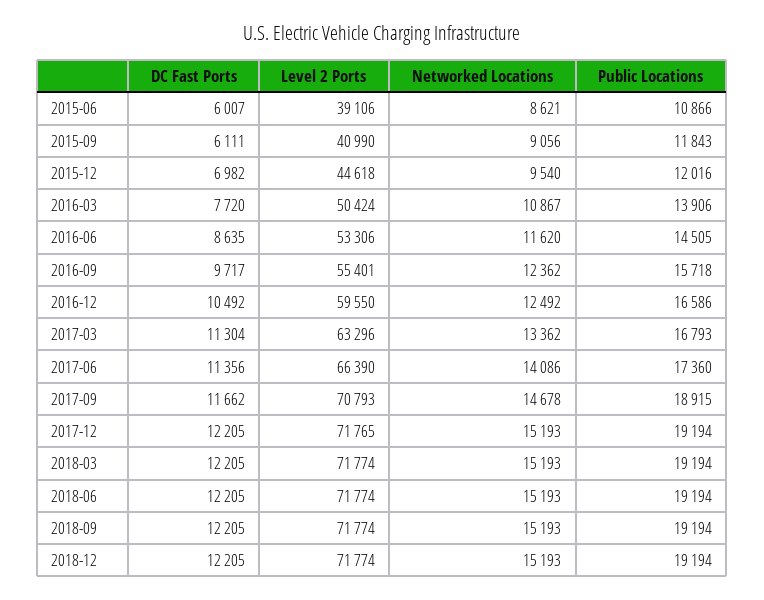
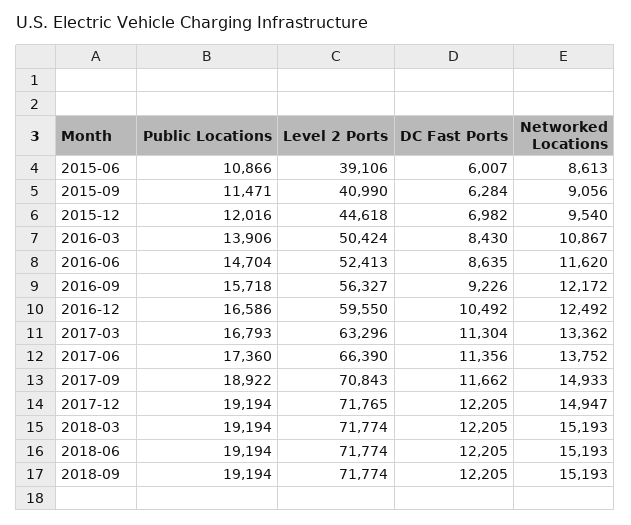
Networked Locations, 2015-06: 8621 -> 8613
DC Fast Ports, 2015-09: 6111 -> 6284
Public Locations, 2015-09: 11843 -> 11471
DC Fast Ports, 2016-03: 7720 -> 8430
Level 2 Ports, 2016-06: 53306 -> 52413
Public Locations, 2016-06: 14505 -> 14704
DC Fast Ports, 2016-09: 9717 -> 9226
Level 2 Ports, 2016-09: 55401 -> 56327
Networked Locations, 2016-09: 12362 -> 12172
Networked Locations, 2017-06: 14086 -> 13752
Level 2 Ports, 2017-09: 70793 -> 70843
Networked Locations, 2017-09: 14678 -> 14933
Public Locations, 2017-09: 18915 -> 18922
Networked Locations, 2017-12: 15193 -> 14947
DC Fast Ports, 2018-12: 12205 -> none
Level 2 Ports, 2018-12: 71774 -> none
Networked Locations, 2018-12: 15193 -> none
Public Locations, 2018-12: 19194 -> none

